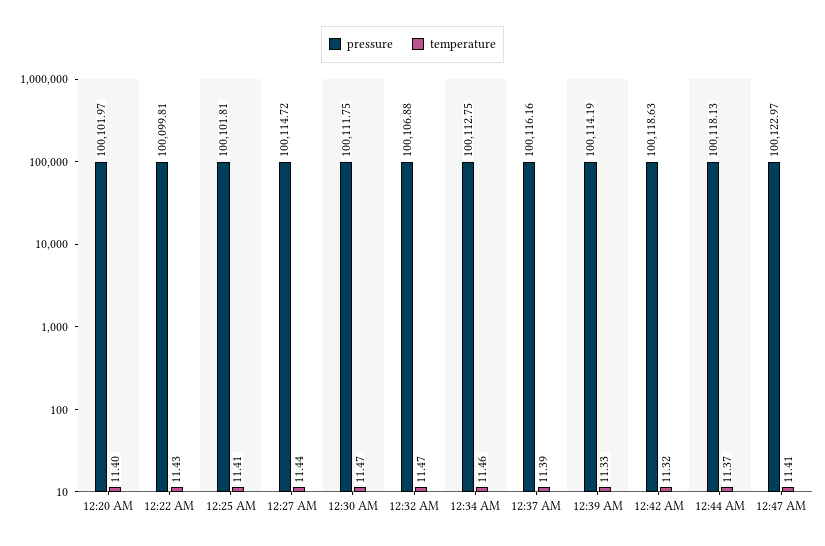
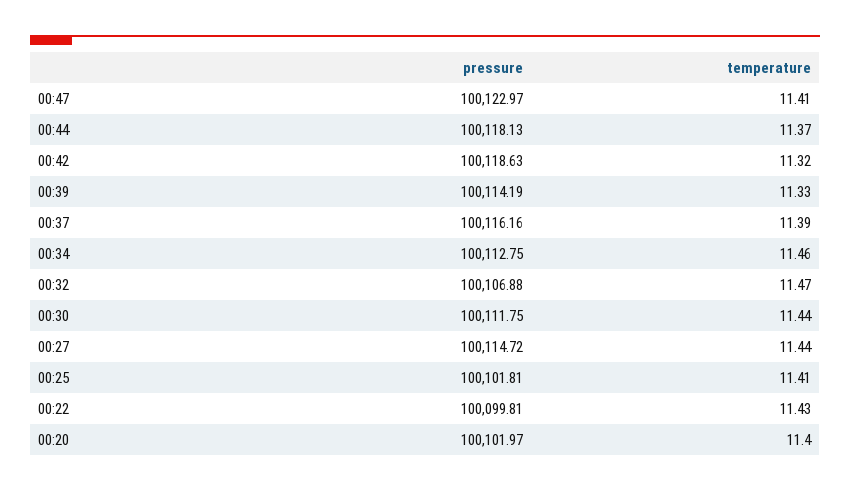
temperature, 12:30 AM: 11.47 -> 11.44

